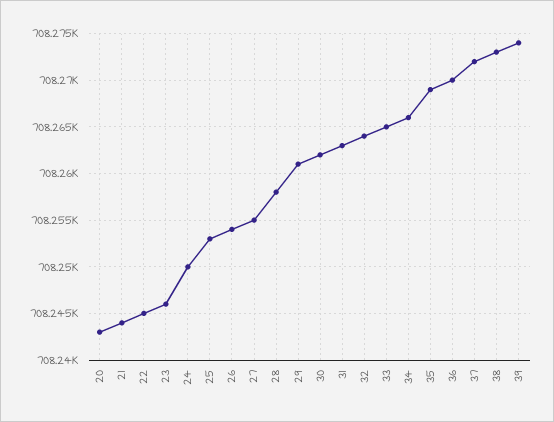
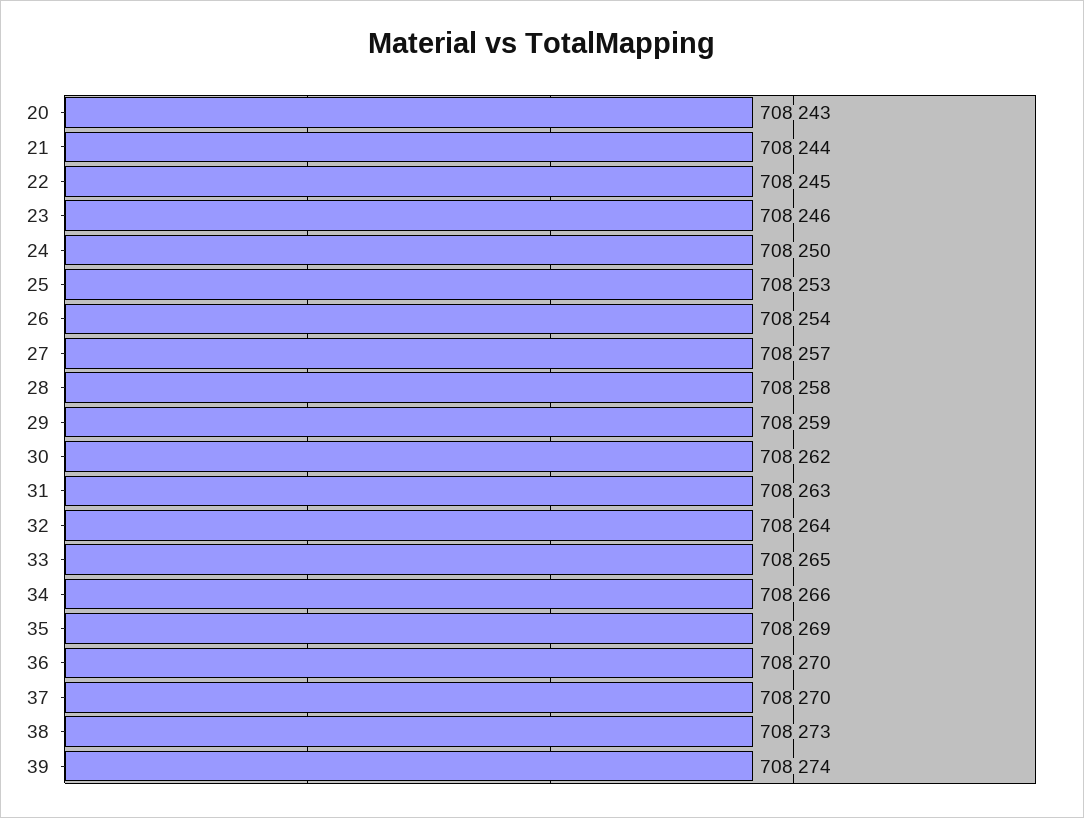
27: 708255 -> 708257
29: 708261 -> 708259
37: 708272 -> 708270

